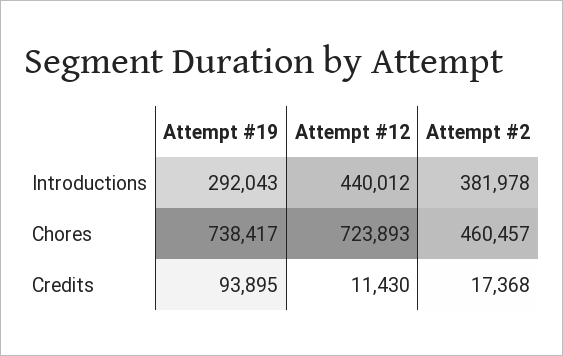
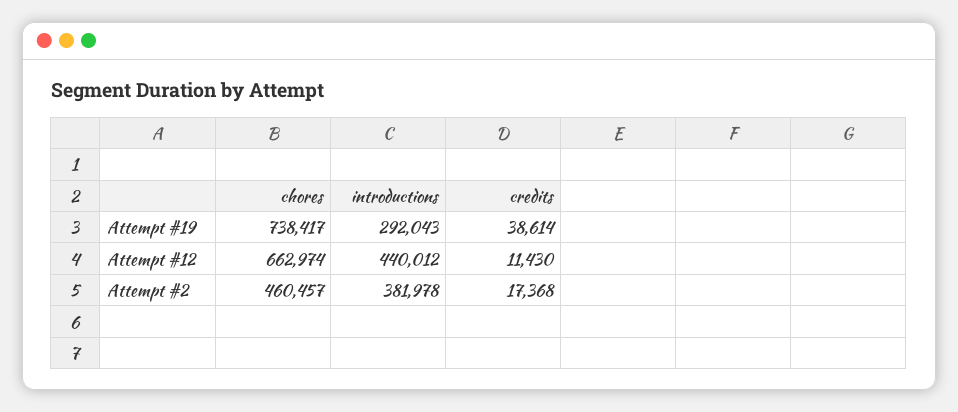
Attempt #12, Chores: 723893 -> 662974
Attempt #19, Credits: 93895 -> 38614

